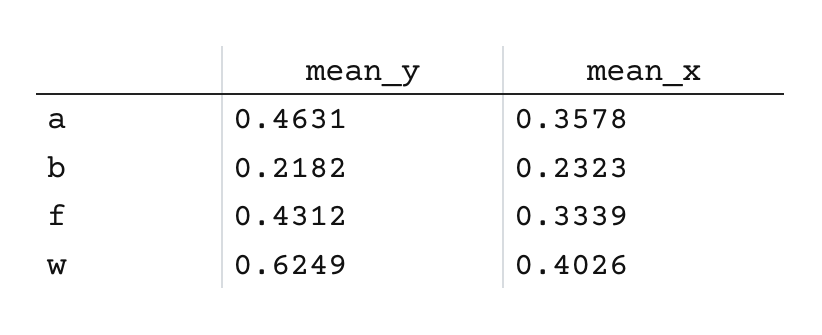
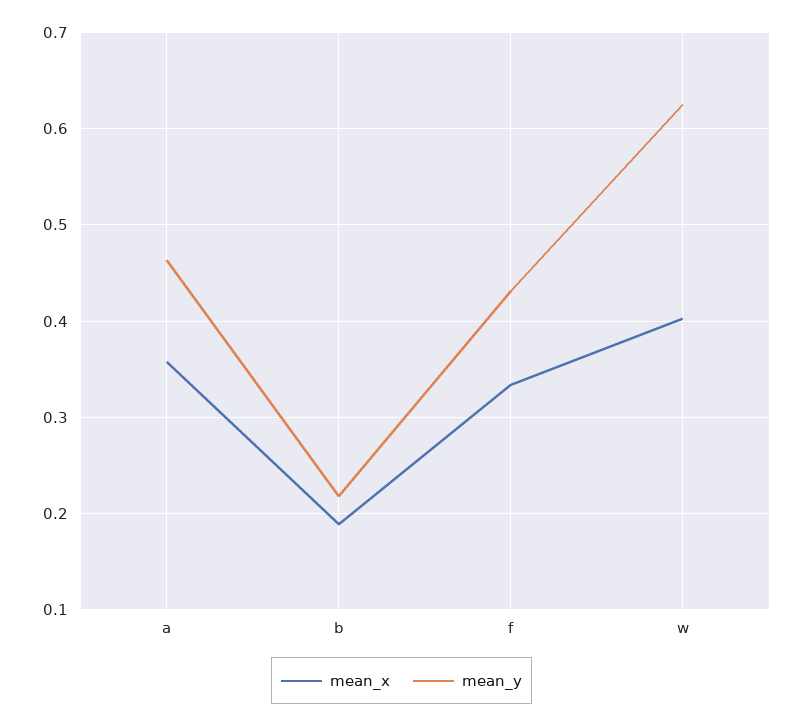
mean_x, b: 0.2323 -> 0.19

